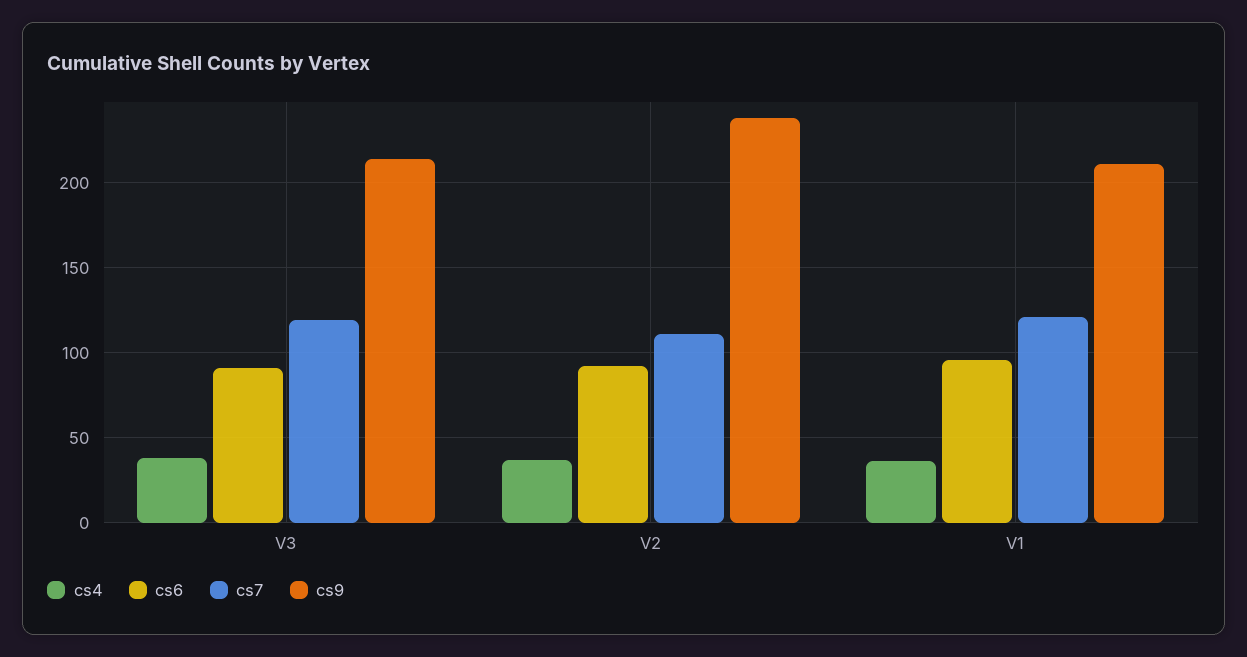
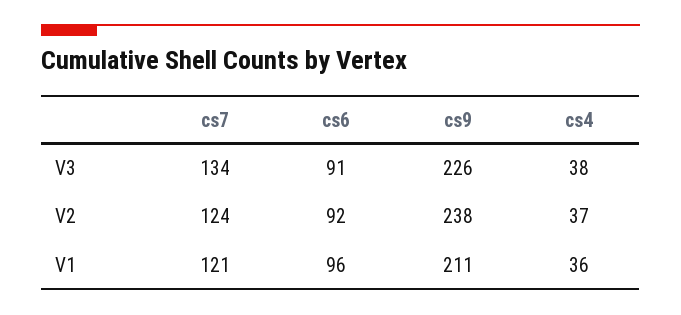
cs7, V3: 120 -> 134
cs9, V3: 215 -> 226
cs7, V2: 110 -> 124

